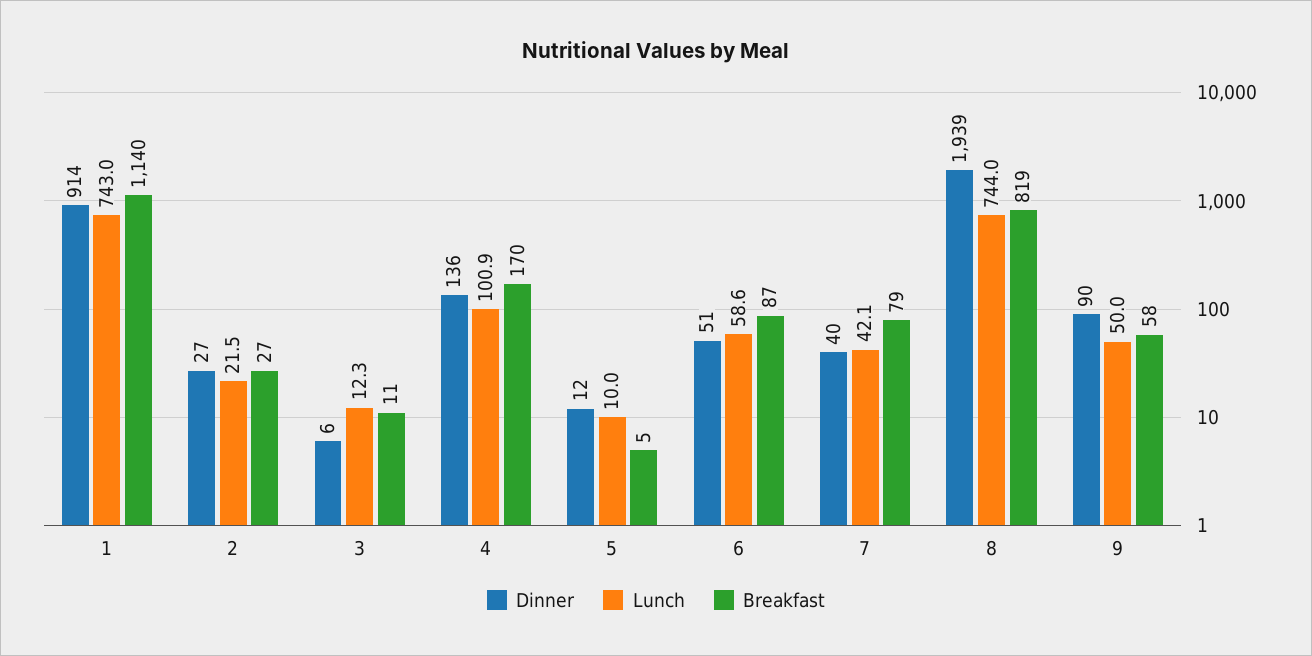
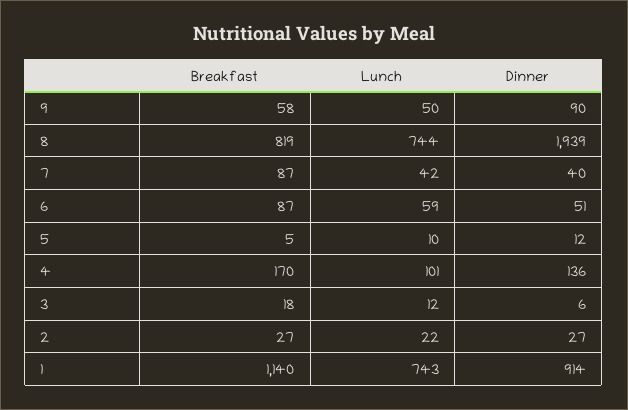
Breakfast, 3: 11 -> 18
Breakfast, 7: 79 -> 87

